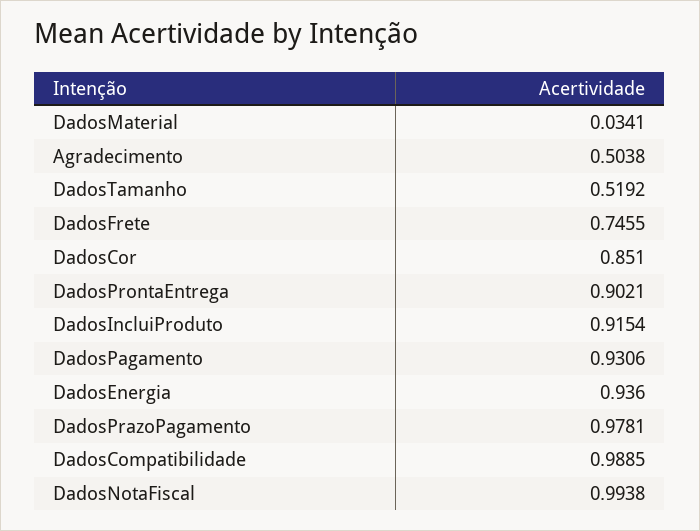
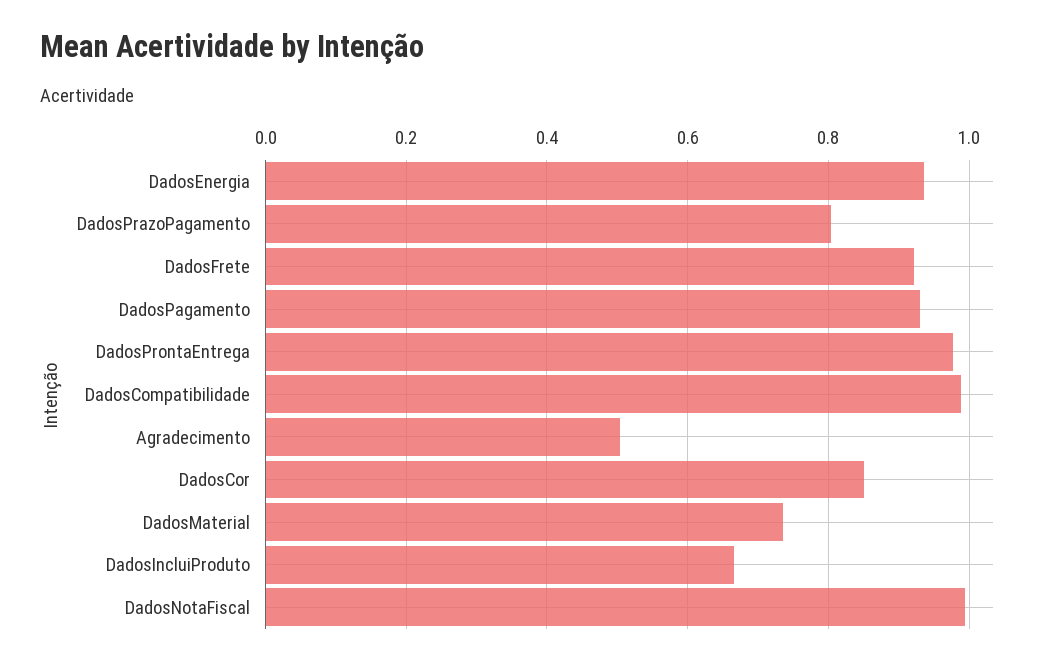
DadosMaterial: 0.0341 -> 0.74
DadosTamanho: 0.5192 -> none
DadosFrete: 0.7455 -> 0.92
DadosProntaEntrega: 0.9021 -> 0.98
DadosIncluiProduto: 0.9154 -> 0.66
DadosPrazoPagamento: 0.9781 -> 0.8

